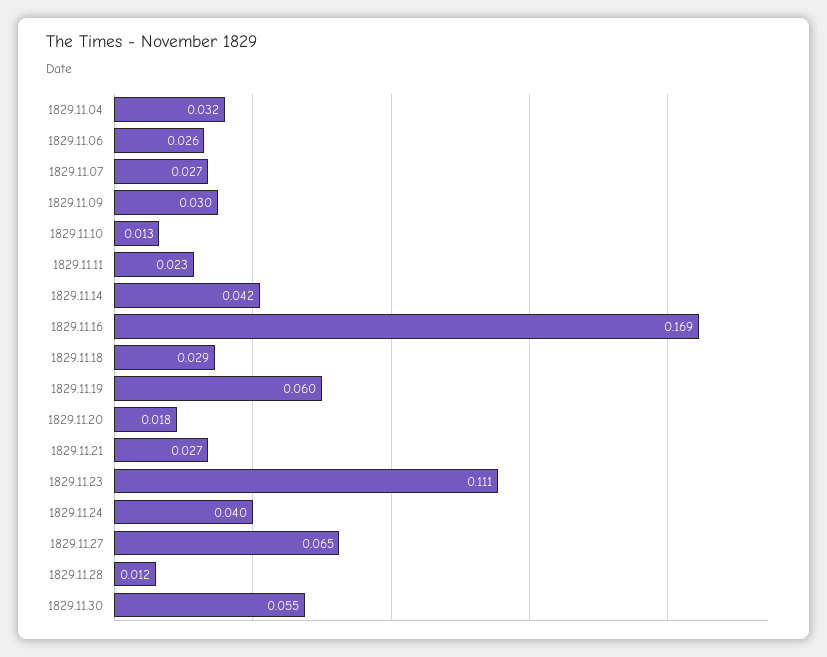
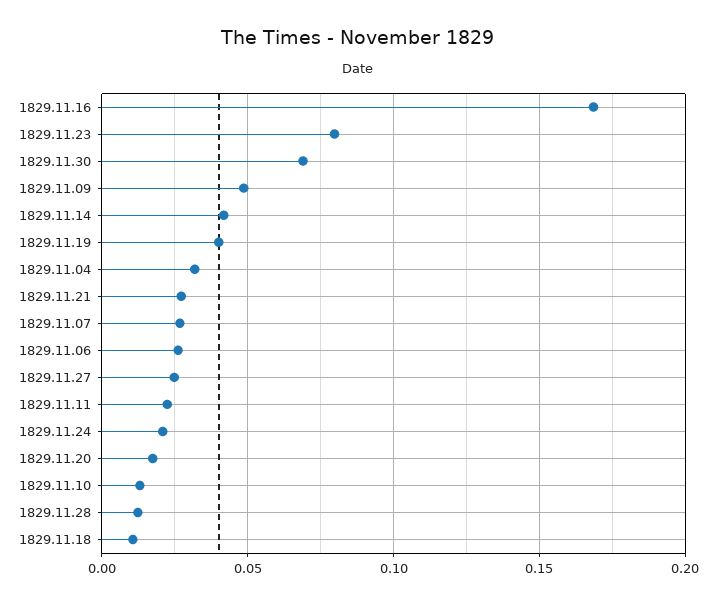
1829.11.09: 0.03 -> 0.05
1829.11.18: 0.029 -> 0.01
1829.11.19: 0.06 -> 0.04
1829.11.23: 0.111 -> 0.08
1829.11.24: 0.04 -> 0.02
1829.11.27: 0.065 -> 0.025
1829.11.30: 0.055 -> 0.07

